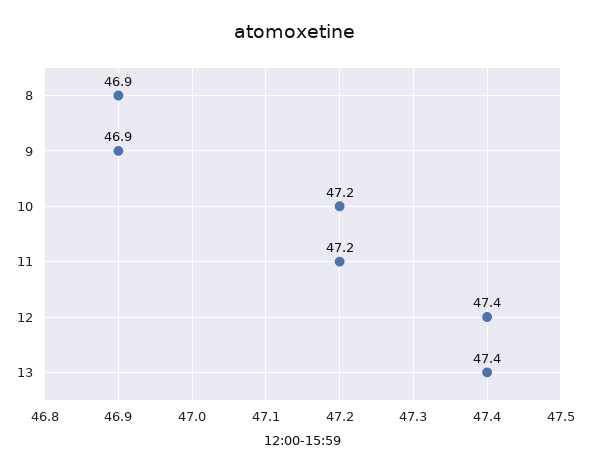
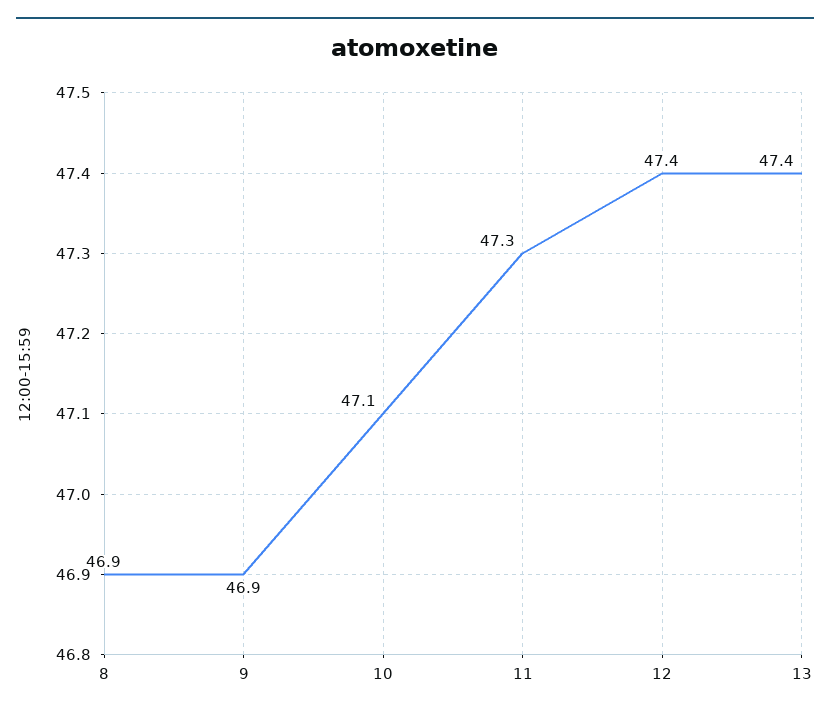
10: 47.2 -> 47.1
11: 47.2 -> 47.3

